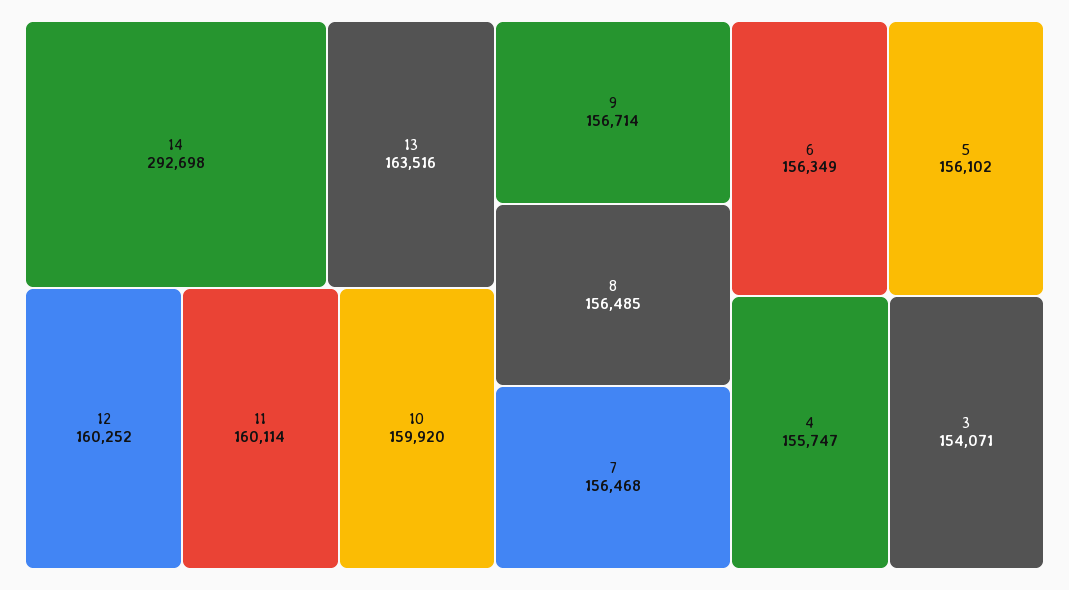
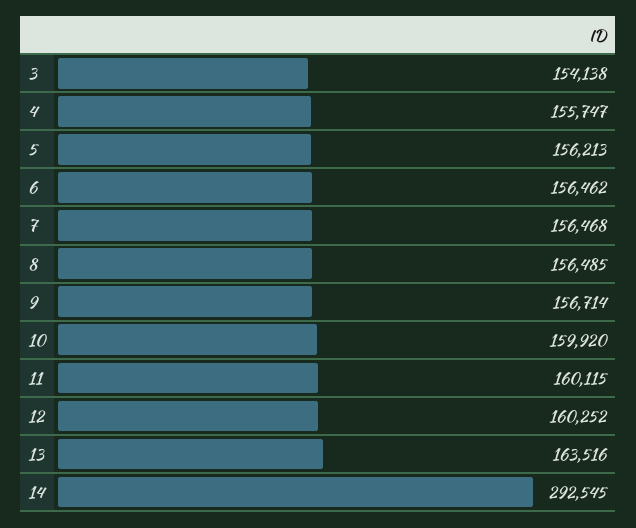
14: 292698 -> 292545
11: 160114 -> 160115
6: 156349 -> 156462
5: 156102 -> 156213
3: 154071 -> 154138

